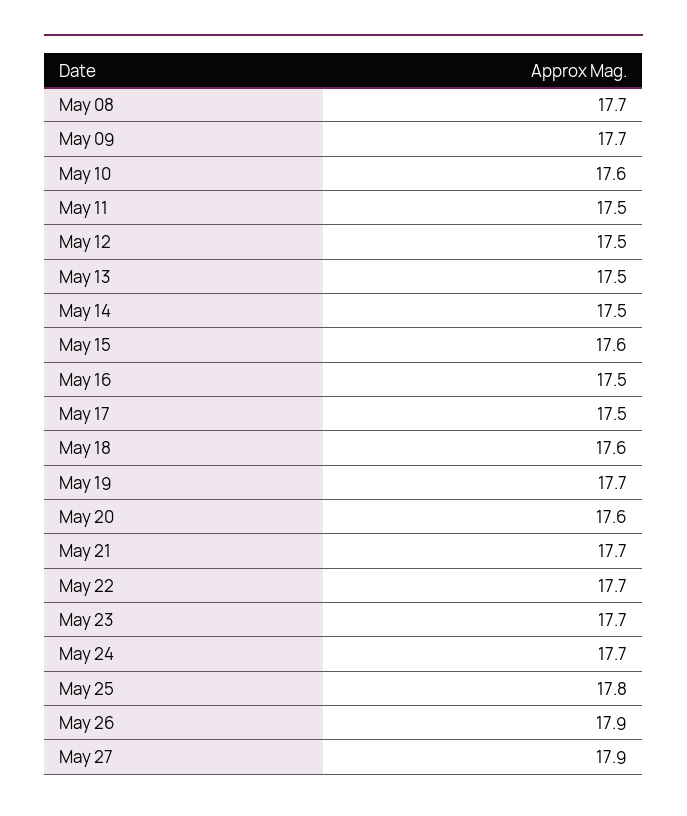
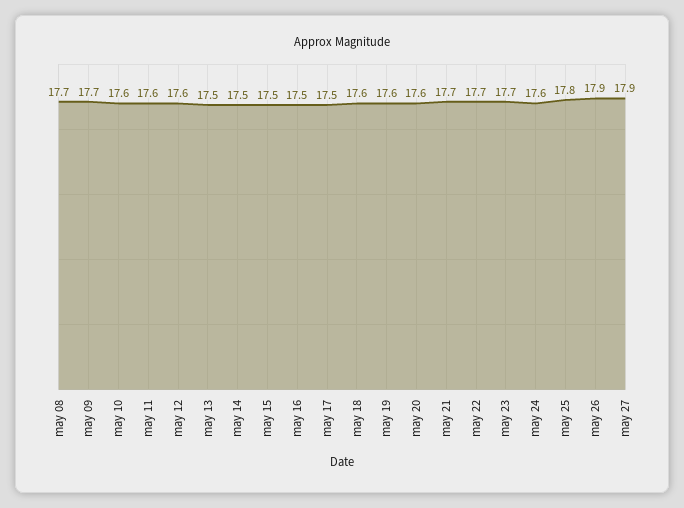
May 11: 17.5 -> 17.6
May 12: 17.5 -> 17.6
May 15: 17.6 -> 17.5
May 19: 17.7 -> 17.6
May 24: 17.7 -> 17.6

